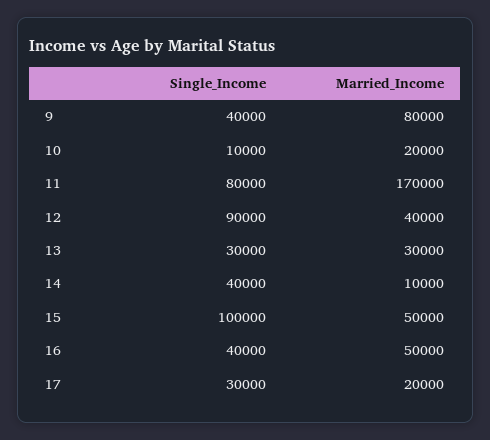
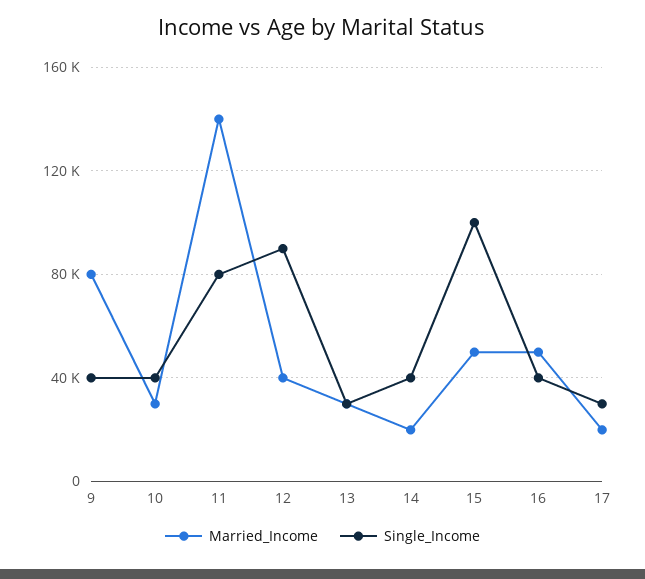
Single_Income, 10: 10000 -> 40000
Married_Income, 10: 20000 -> 30000
Married_Income, 11: 170000 -> 140000
Married_Income, 14: 10000 -> 20000

